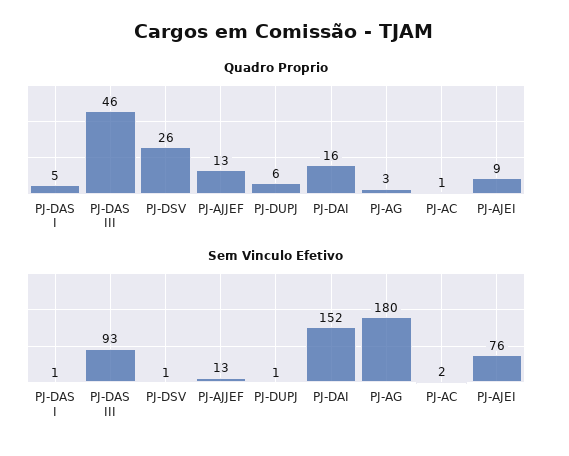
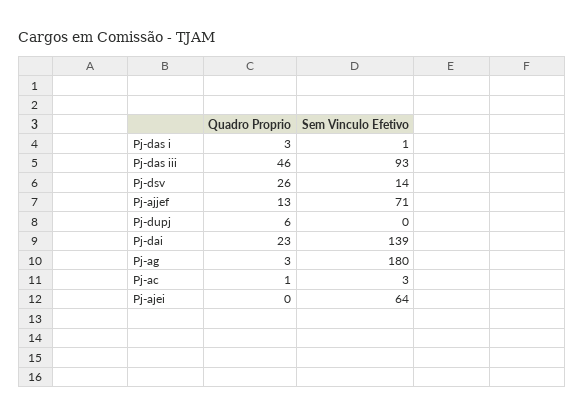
Quadro Proprio, PJ-DAS I: 5 -> 3
Quadro Proprio, PJ-DAI: 16 -> 23
Quadro Proprio, PJ-AJEI: 9 -> 0
Sem Vinculo Efetivo, PJ-DSV: 1 -> 14
Sem Vinculo Efetivo, PJ-AJJEF: 13 -> 71
Sem Vinculo Efetivo, PJ-DUPJ: 1 -> 0
Sem Vinculo Efetivo, PJ-DAI: 152 -> 139
Sem Vinculo Efetivo, PJ-AC: 2 -> 3
Sem Vinculo Efetivo, PJ-AJEI: 76 -> 64

